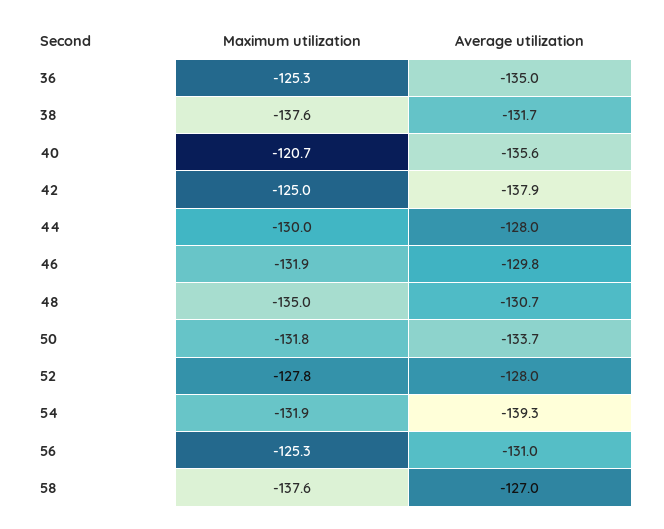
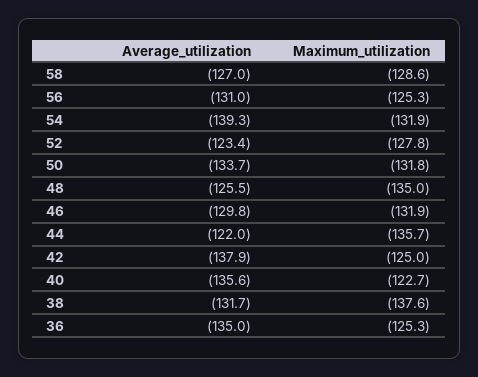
Maximum utilization, 40: -120.7 -> -122.7
Maximum utilization, 44: -130 -> -135.7
Average utilization, 44: -128 -> -122
Average utilization, 48: -130.7 -> -125.5
Average utilization, 52: -128 -> -123.4
Maximum utilization, 58: -137.6 -> -128.6

